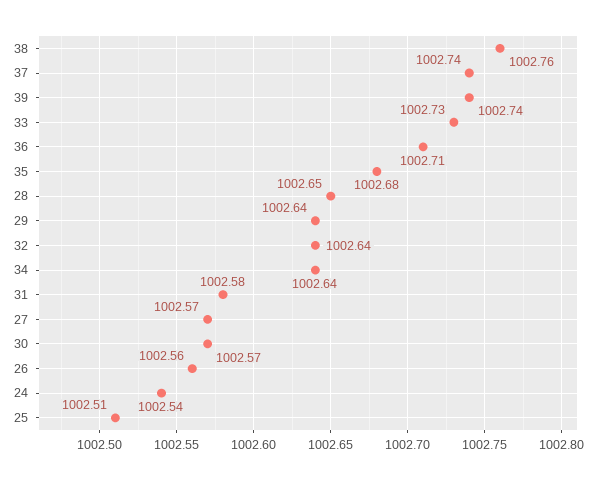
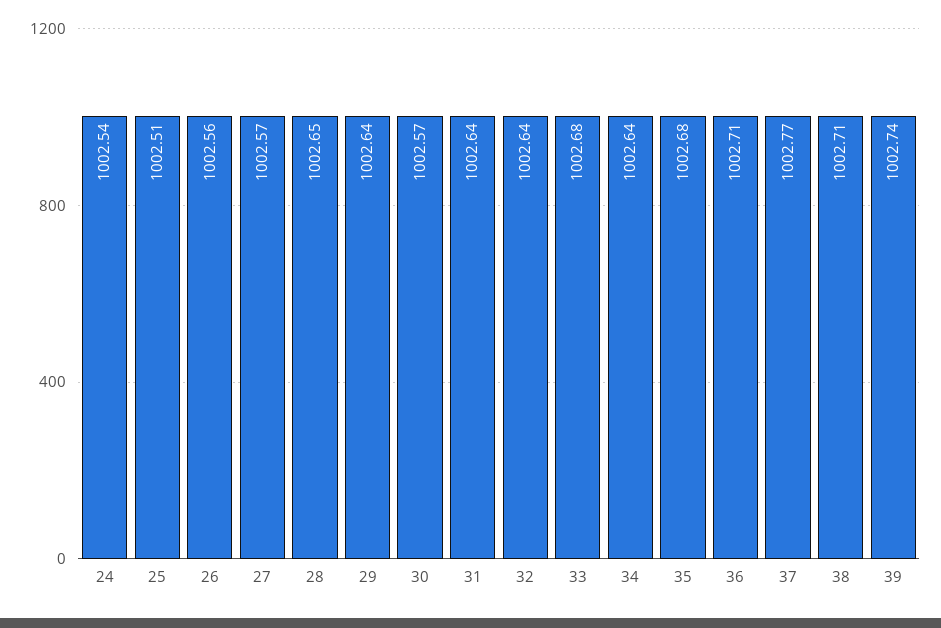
38: 1002.76 -> 1002.71
37: 1002.74 -> 1002.77
33: 1002.73 -> 1002.68
31: 1002.58 -> 1002.64

